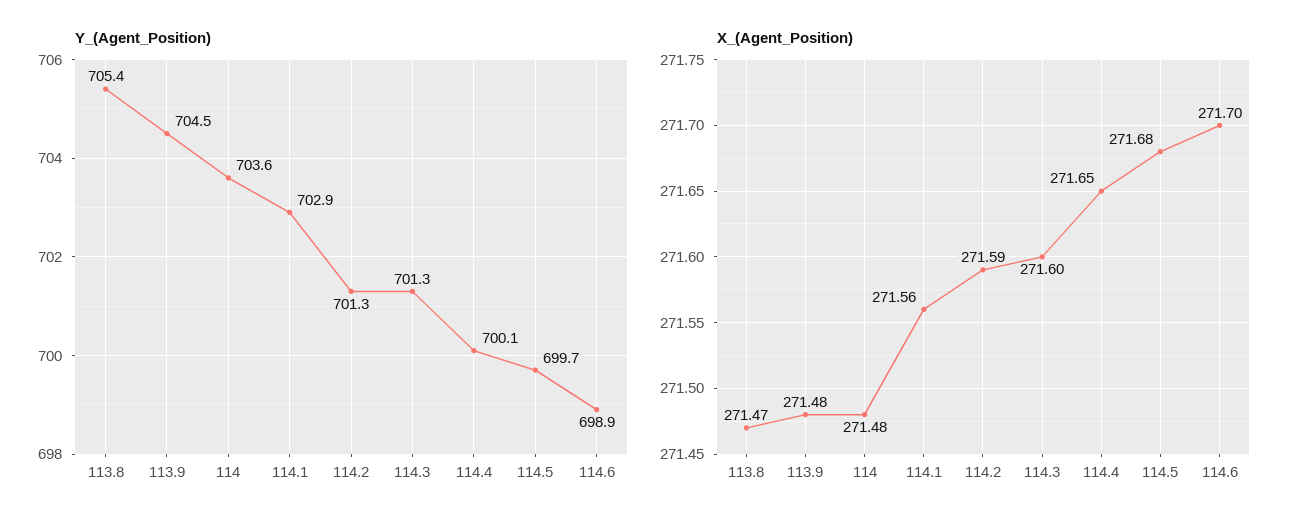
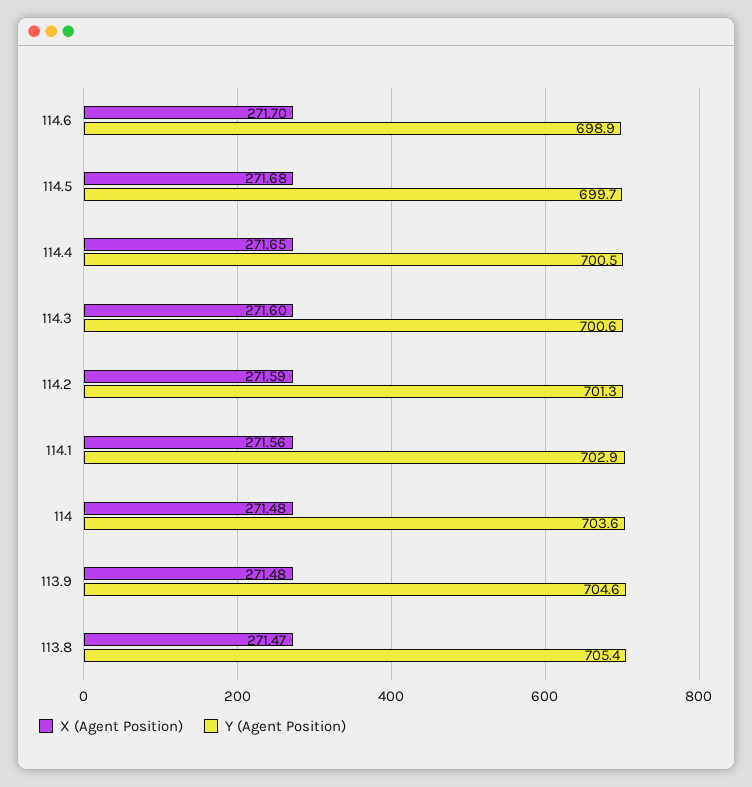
Y_(Agent_Position), 113.9: 704.5 -> 704.6
Y_(Agent_Position), 114.3: 701.3 -> 700.6
Y_(Agent_Position), 114.4: 700.1 -> 700.5

